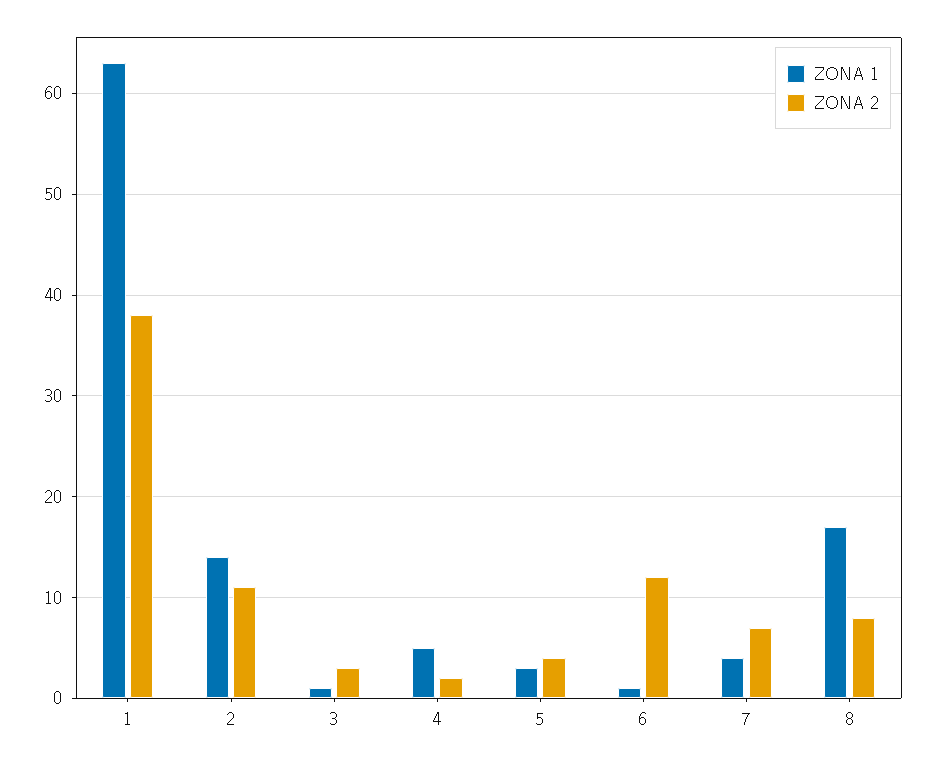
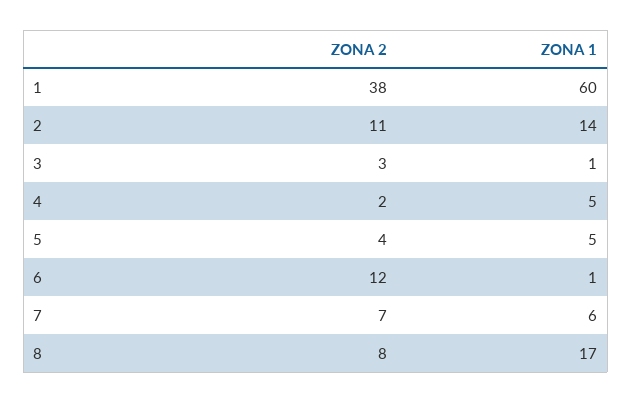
ZONA 1, 1: 63 -> 60
ZONA 1, 5: 3 -> 5
ZONA 1, 7: 4 -> 6

